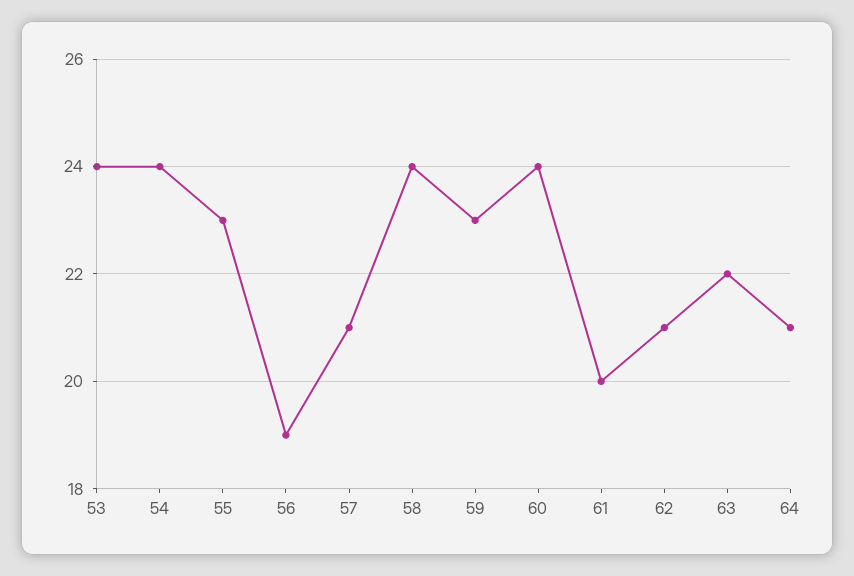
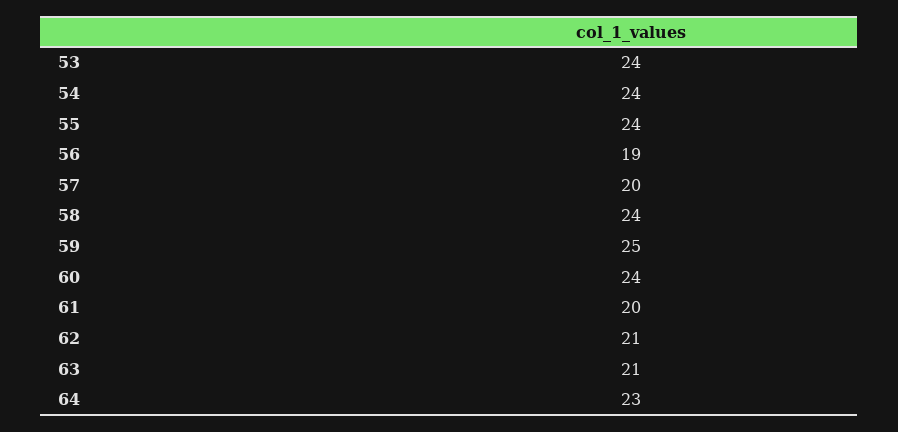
55: 23 -> 24
57: 21 -> 20
59: 23 -> 25
63: 22 -> 21
64: 21 -> 23

